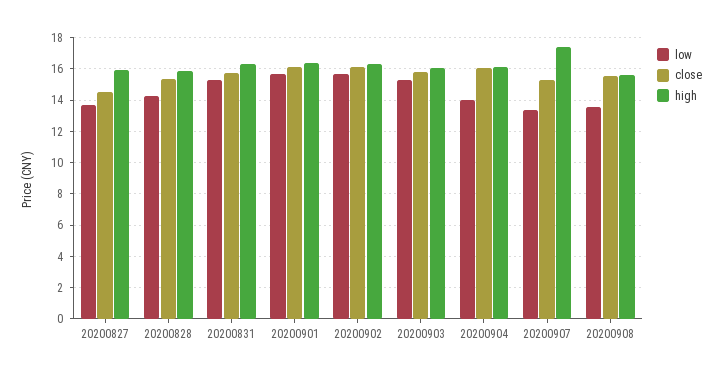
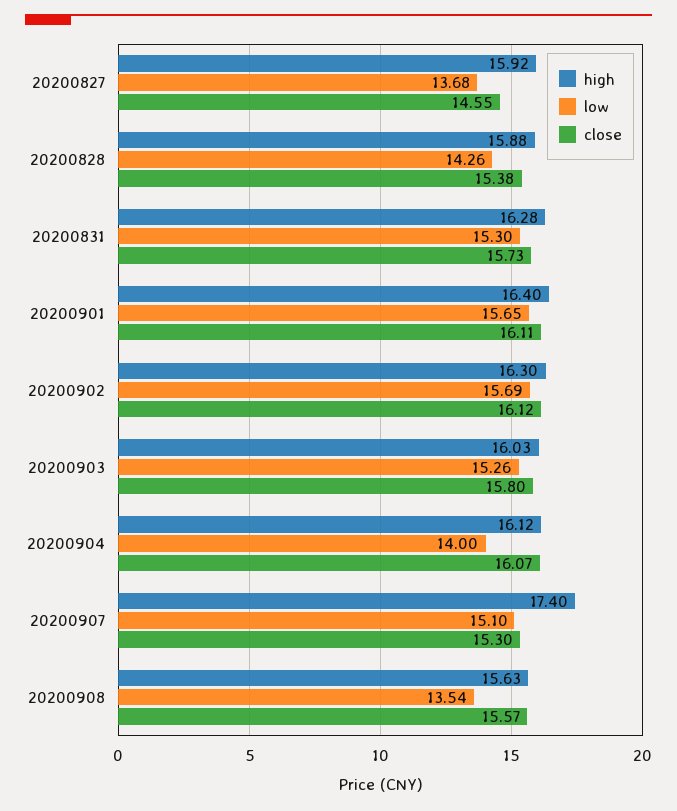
low, 20200907: 13.5 -> 15.1

